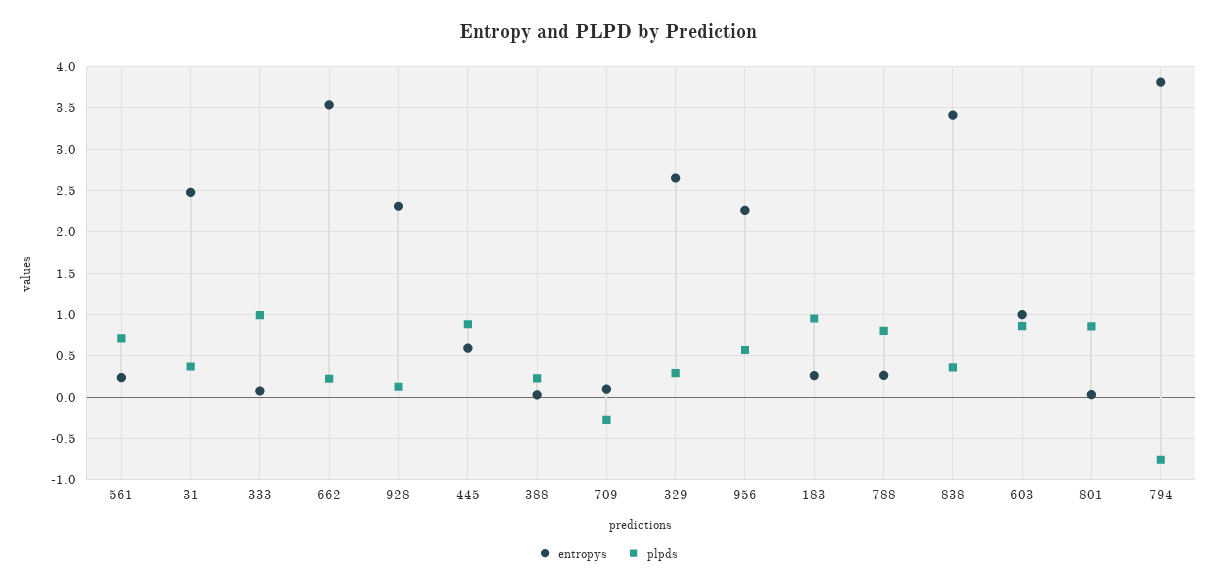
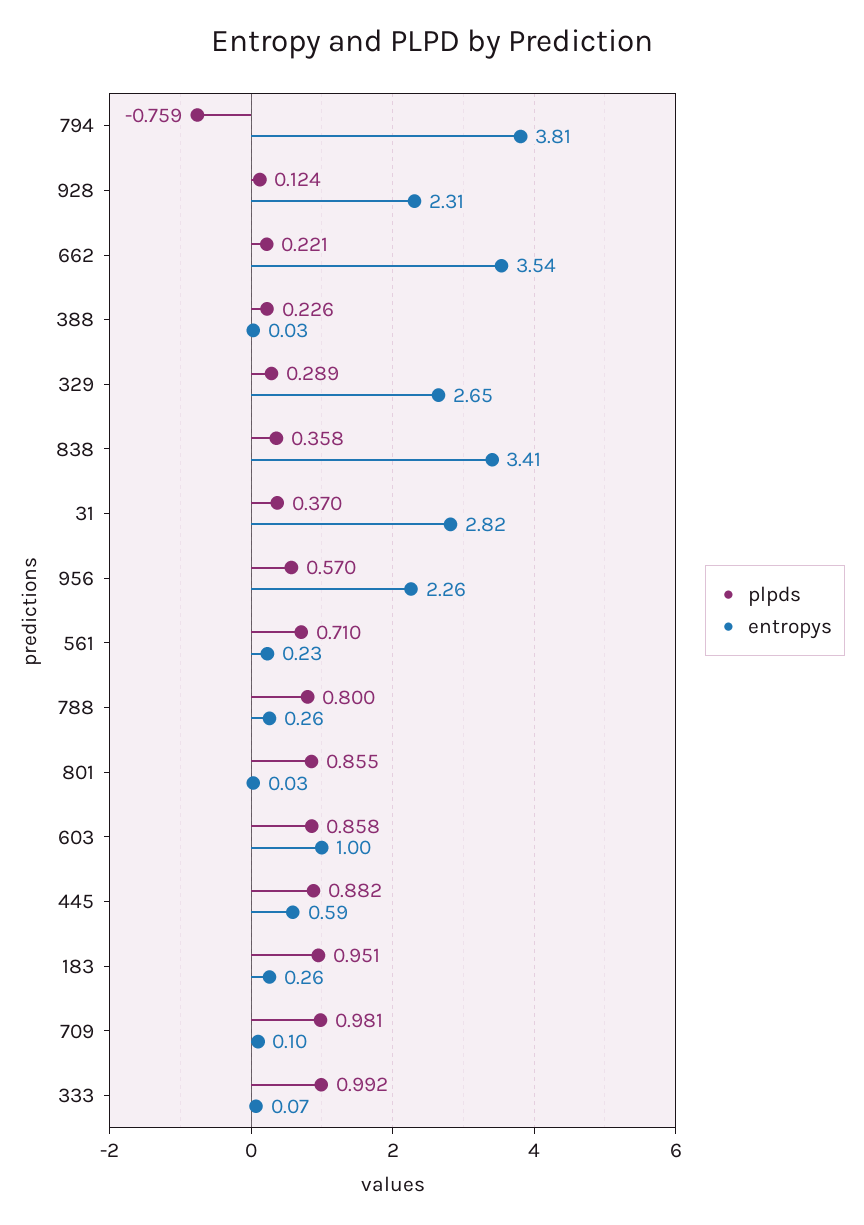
entropys, 31: 2.5 -> 2.82
plpds, 709: -0.3 -> 0.981

